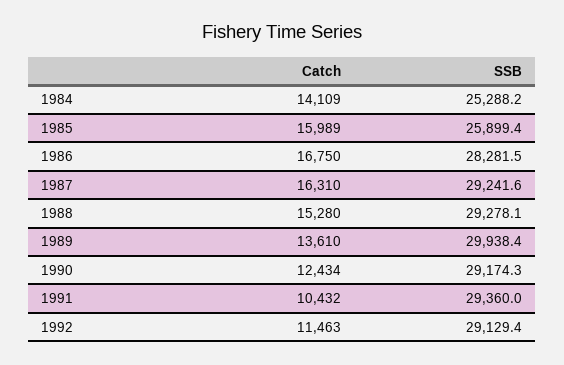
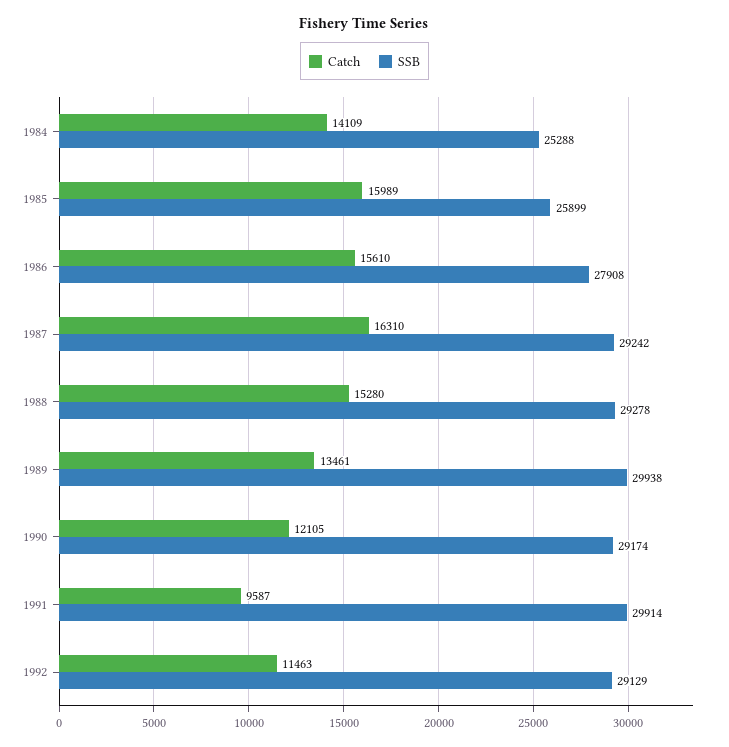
Catch, 1986: 16750 -> 15610
SSB, 1986: 28281.5 -> 27908
Catch, 1989: 13610 -> 13461
Catch, 1990: 12434 -> 12105
Catch, 1991: 10432 -> 9587
SSB, 1991: 29360 -> 29914

